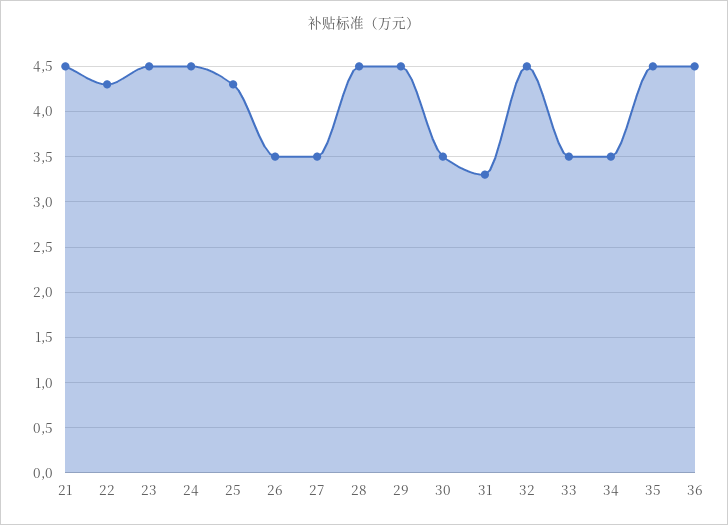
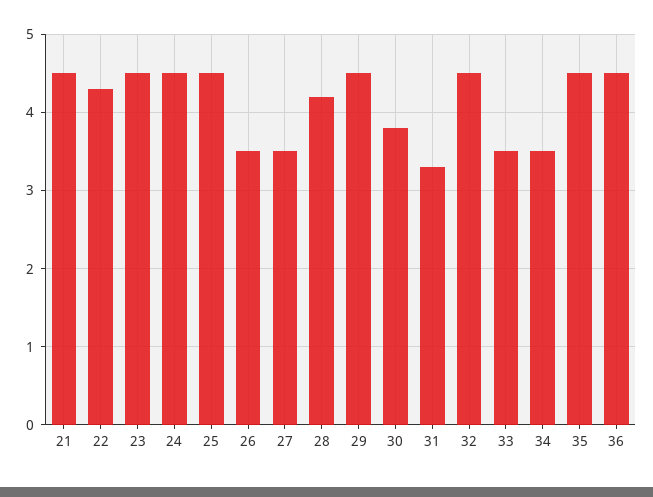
25: 4.3 -> 4.5
28: 4.5 -> 4.2
30: 3.5 -> 3.8

